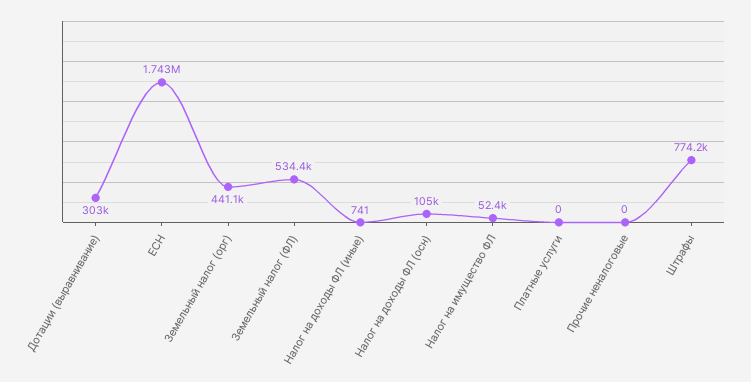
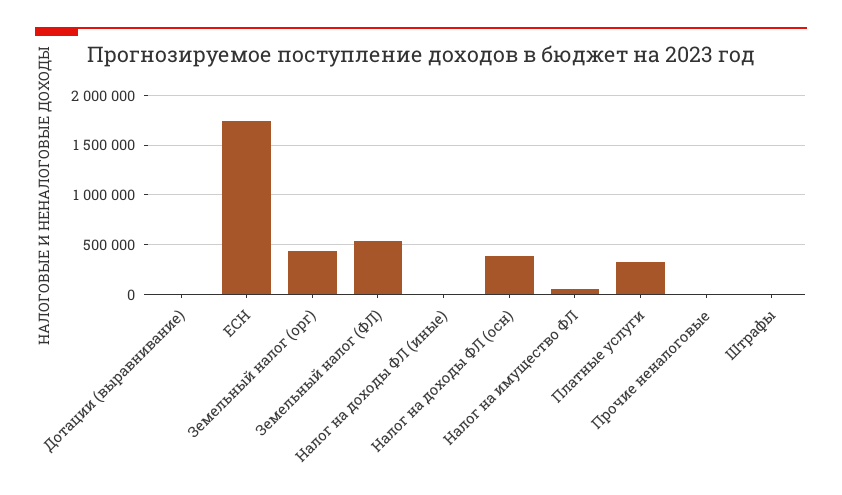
Дотации (выравнивание): 303000 -> 0
Налог на доходы ФЛ (осн): 105000 -> 400000
Платные услуги: 0 -> 300000
Штрафы: 774200 -> 0

